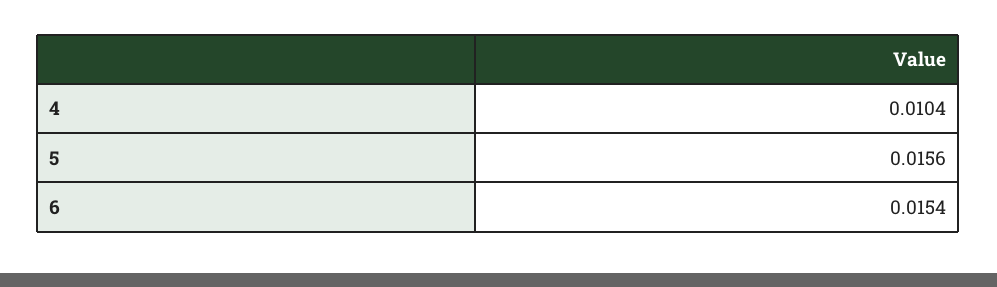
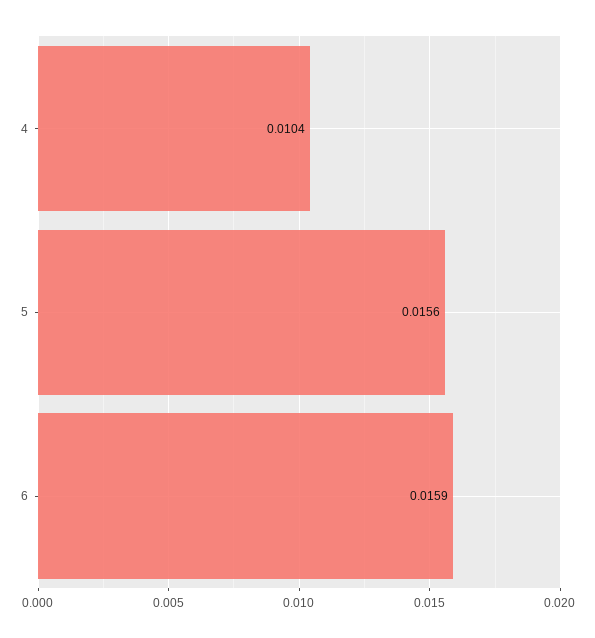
6: 0.0154 -> 0.0159

